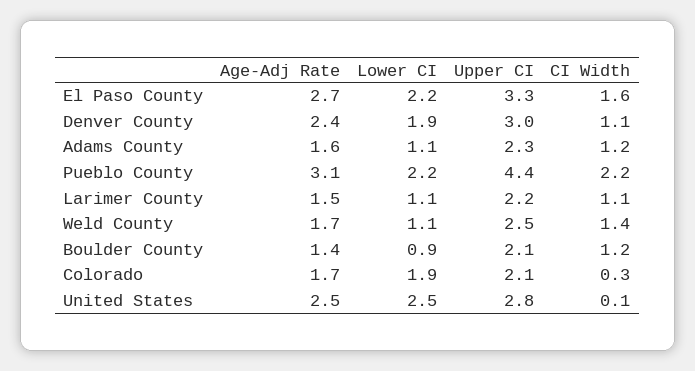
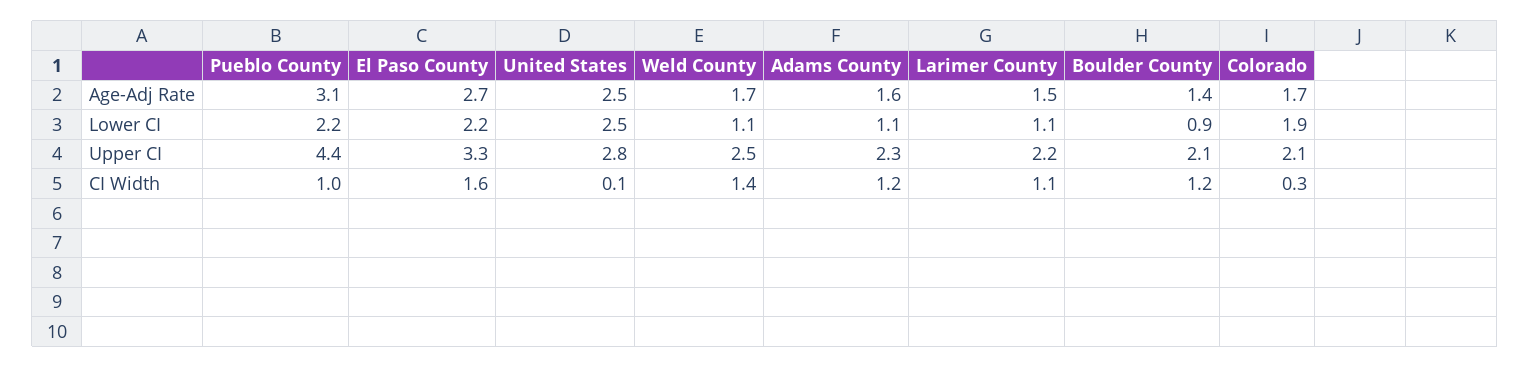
Age-Adj Rate, Denver County: 2.4 -> none
Lower CI, Denver County: 1.9 -> none
Upper CI, Denver County: 3 -> none
CI Width, Denver County: 1.1 -> none
CI Width, Pueblo County: 2.2 -> 1

